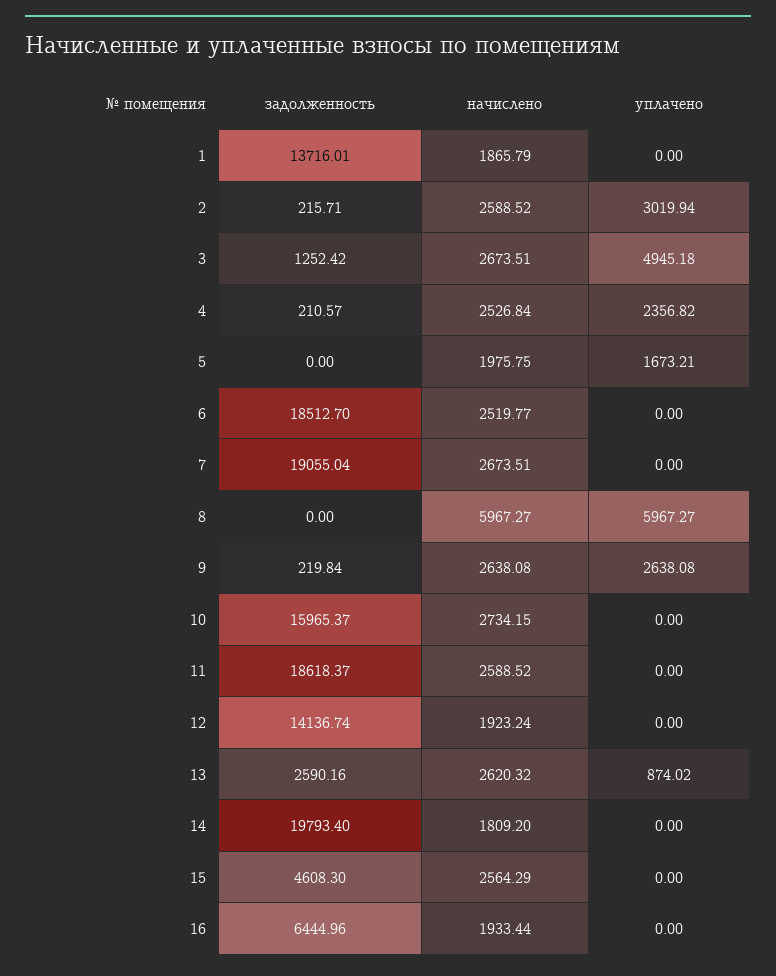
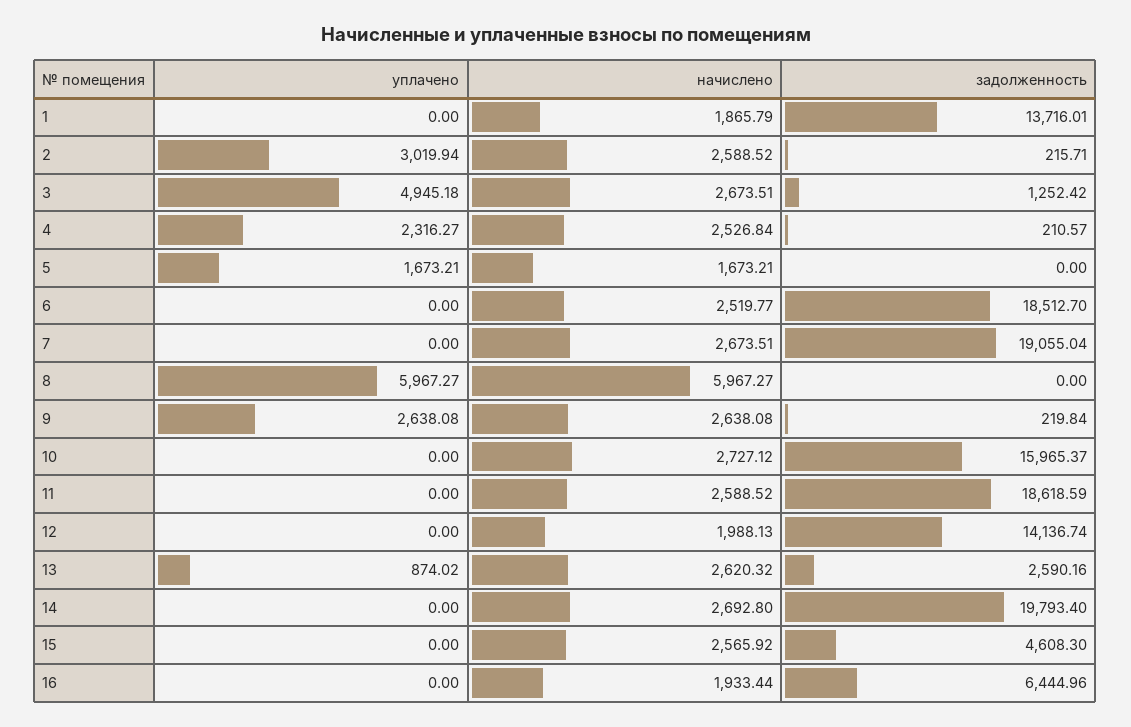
уплачено, 4: 2356.82 -> 2316.27
начислено, 5: 1975.75 -> 1673.21
начислено, 10: 2734.15 -> 2727.12
задолженность, 11: 18618.37 -> 18618.59
начислено, 12: 1923.24 -> 1988.13
начислено, 14: 1809.2 -> 2692.8
начислено, 15: 2564.29 -> 2565.92

